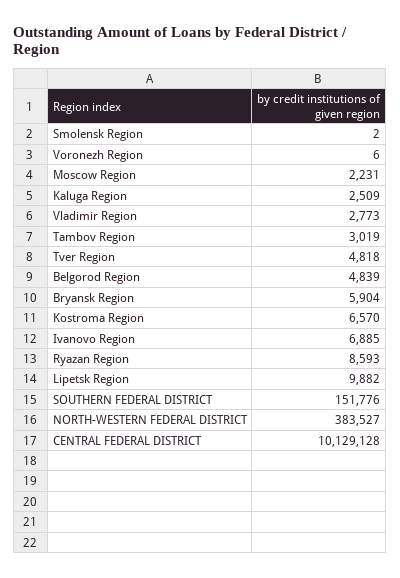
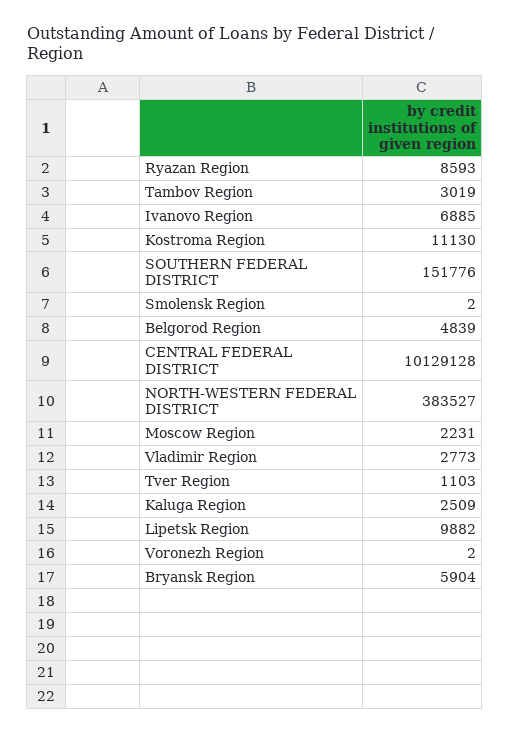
Voronezh Region: 6 -> 2
Tver Region: 4818 -> 1103
Kostroma Region: 6570 -> 11130

